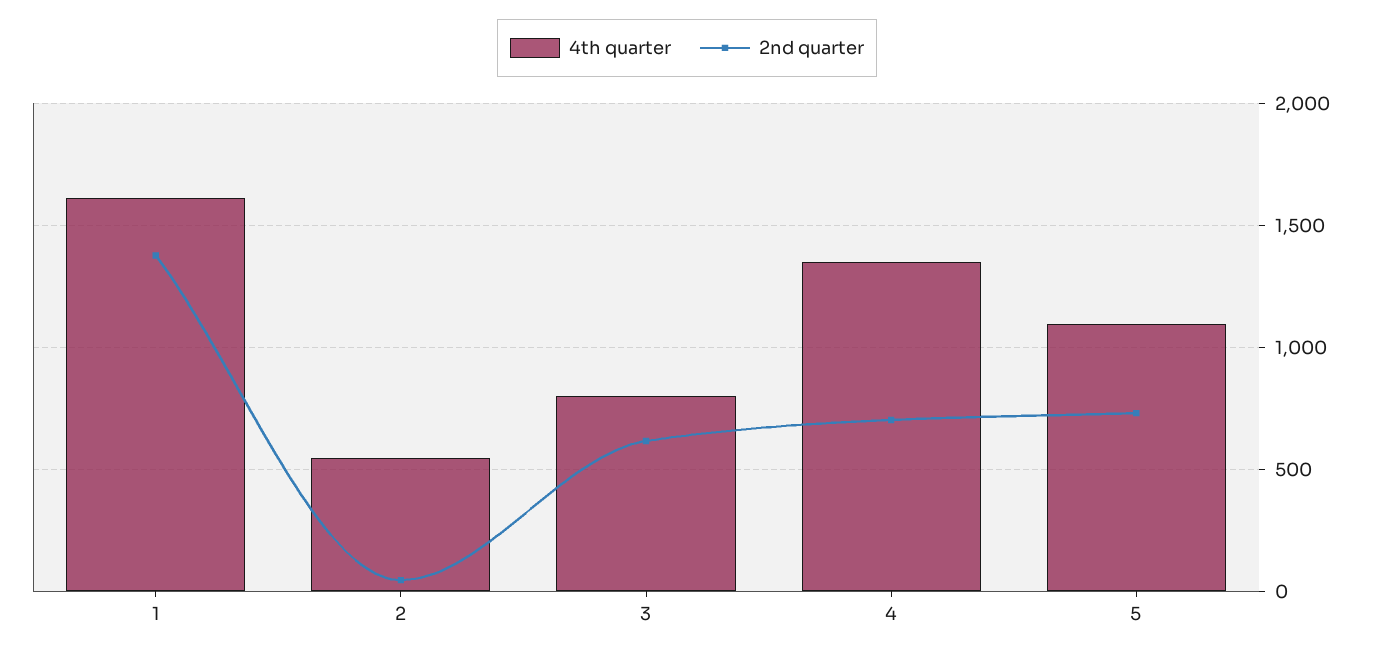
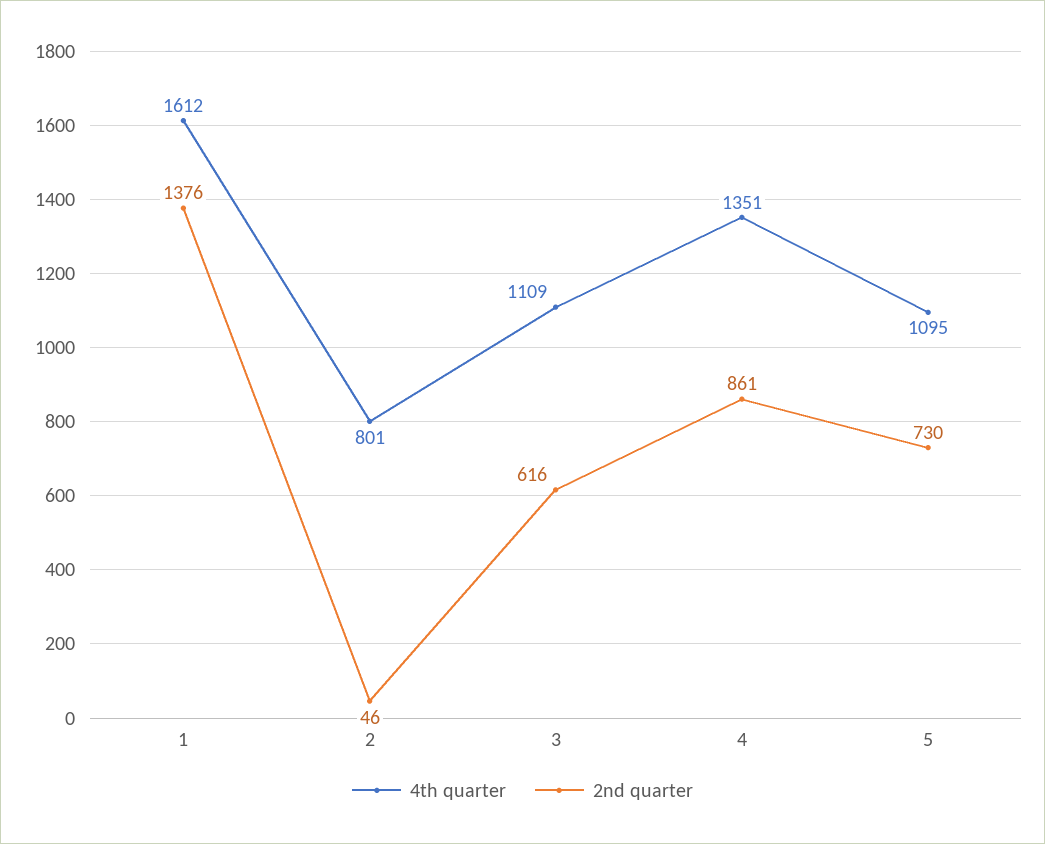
4th quarter, 2: 550 -> 801
4th quarter, 3: 800 -> 1109
2nd quarter, 4: 700 -> 861

